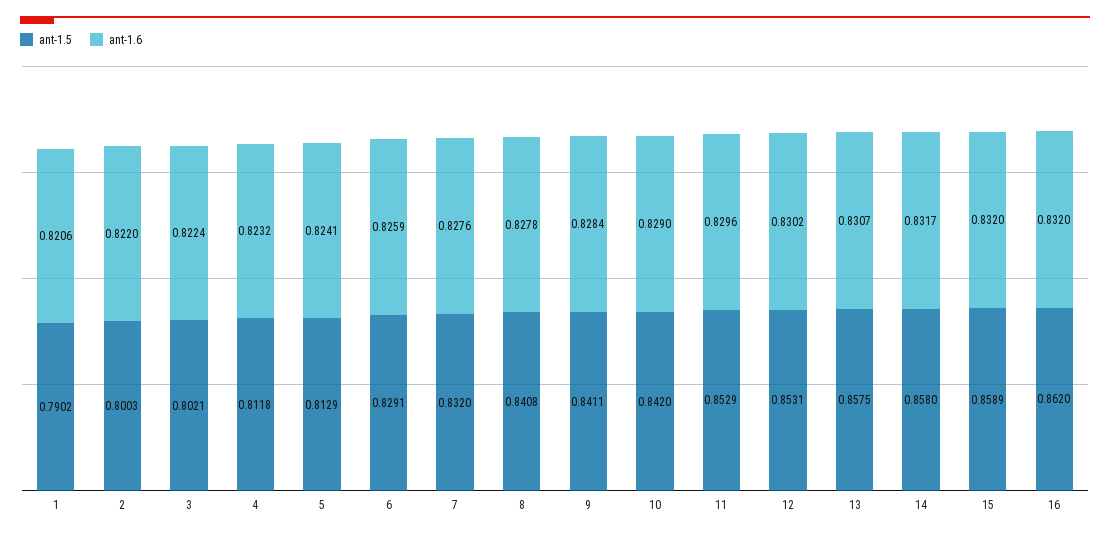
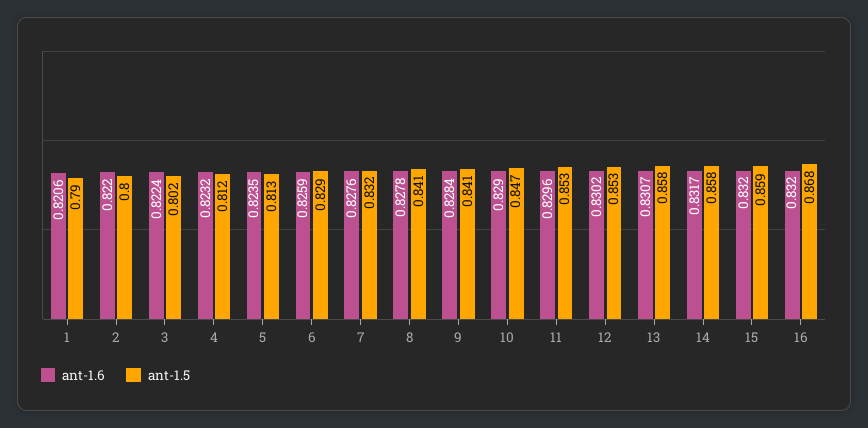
ant-1.6, 5: 0.8241 -> 0.8235
ant-1.5, 10: 0.842 -> 0.847
ant-1.5, 16: 0.862 -> 0.868

